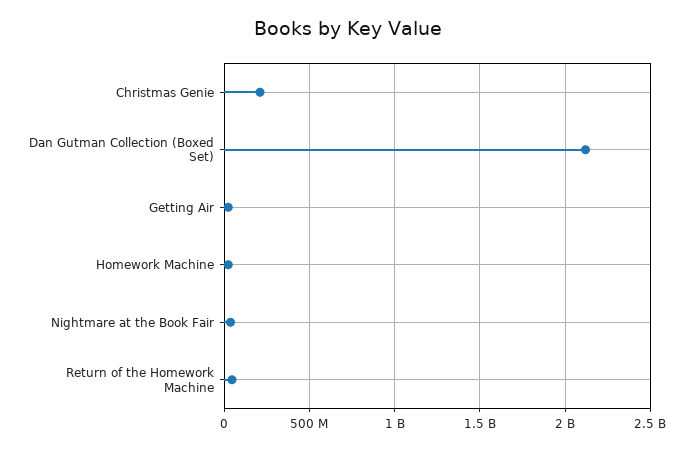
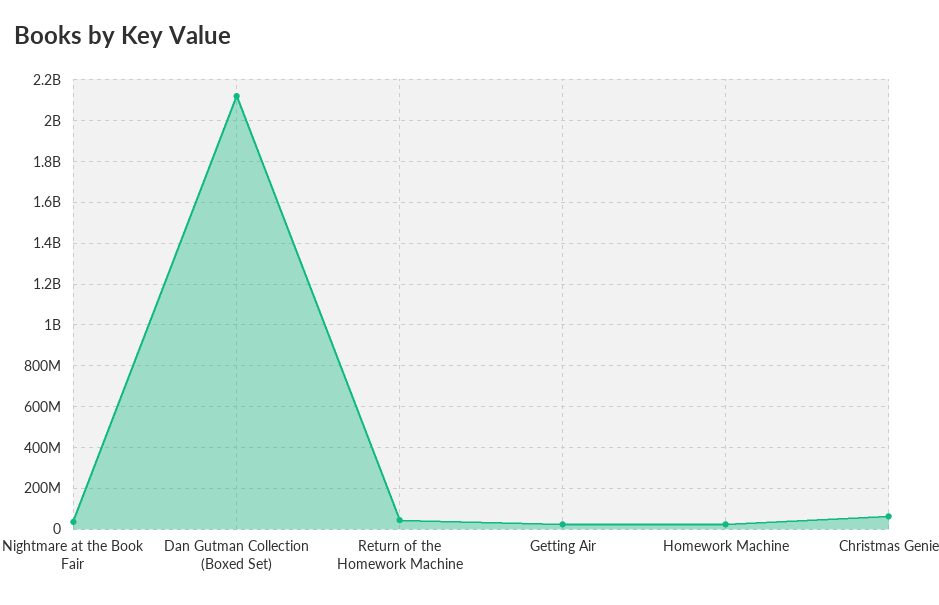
Christmas Genie: 200000000 -> 50000000

